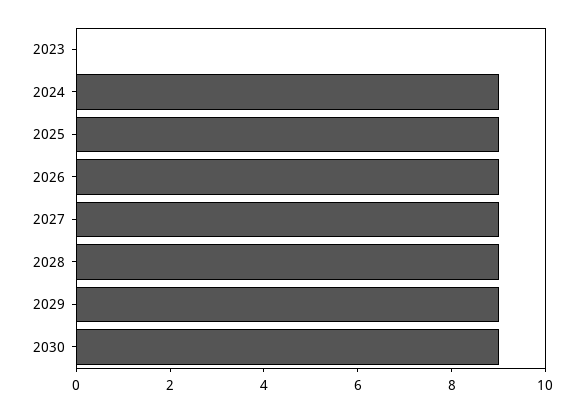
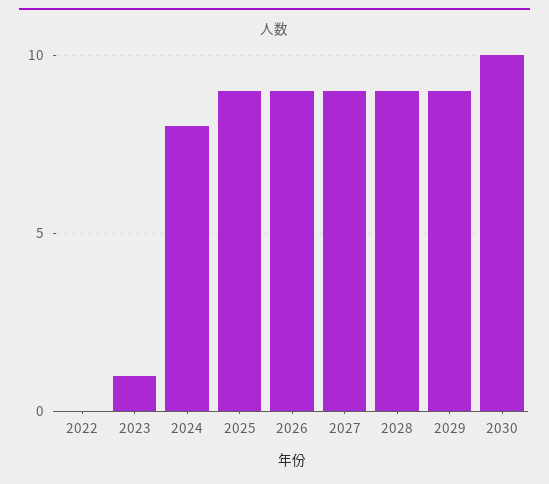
2023: 0 -> 1
2024: 9 -> 8
2030: 9 -> 10
2022: none -> 0

